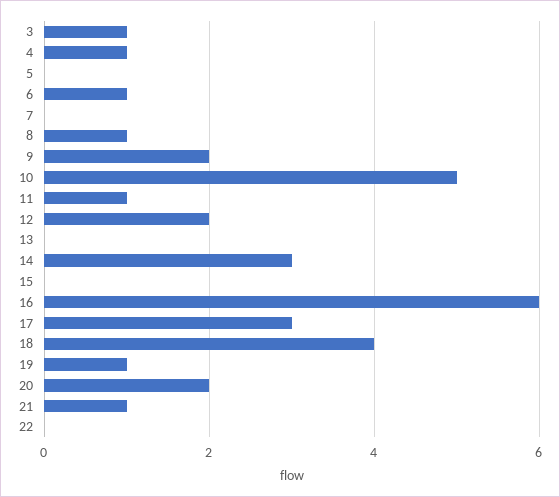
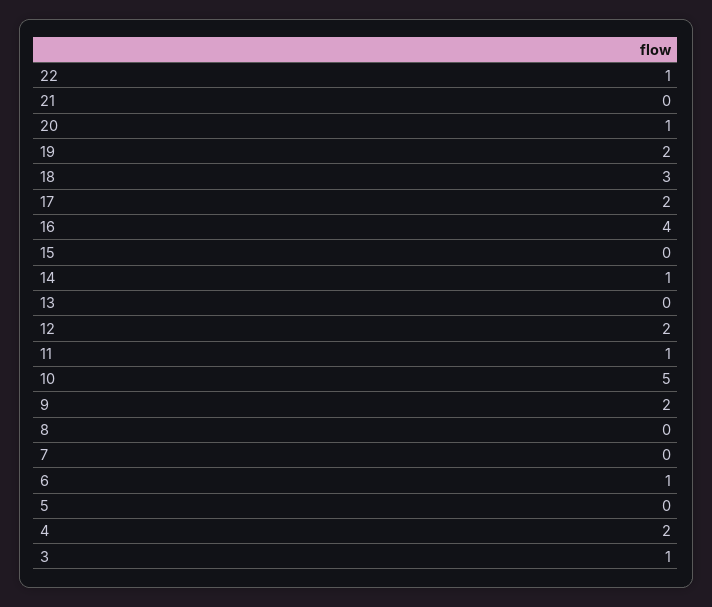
4: 1 -> 2
8: 1 -> 0
14: 3 -> 1
16: 6 -> 4
17: 3 -> 2
18: 4 -> 3
19: 1 -> 2
20: 2 -> 1
21: 1 -> 0
22: 0 -> 1

